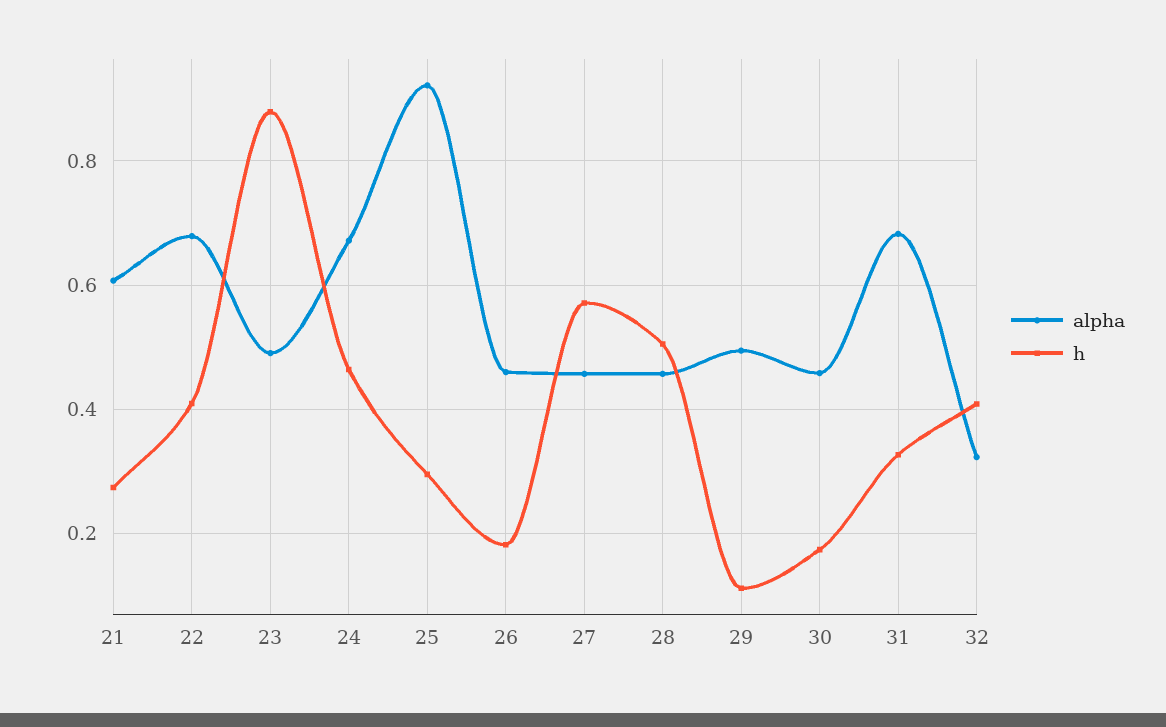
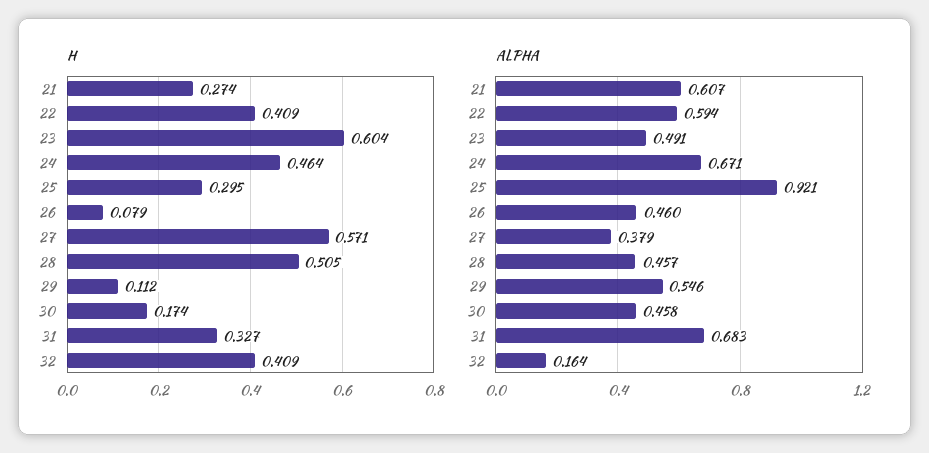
alpha, 22: 0.68 -> 0.594
h, 23: 0.88 -> 0.604
h, 26: 0.18 -> 0.079
alpha, 27: 0.46 -> 0.379
alpha, 29: 0.5 -> 0.546
alpha, 32: 0.32 -> 0.164

